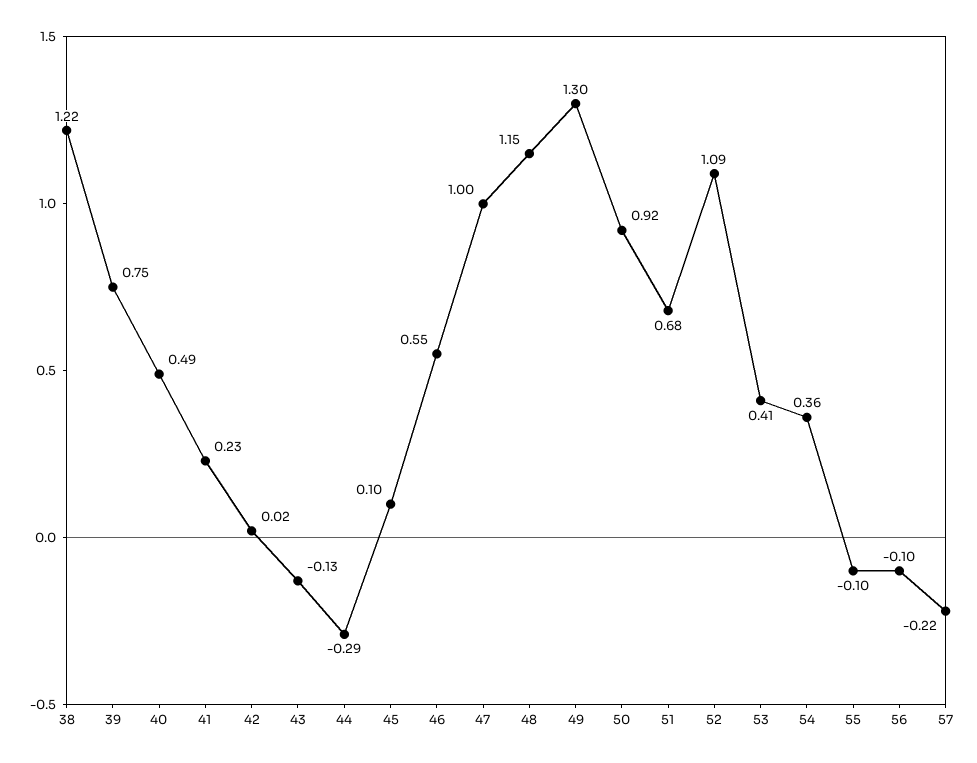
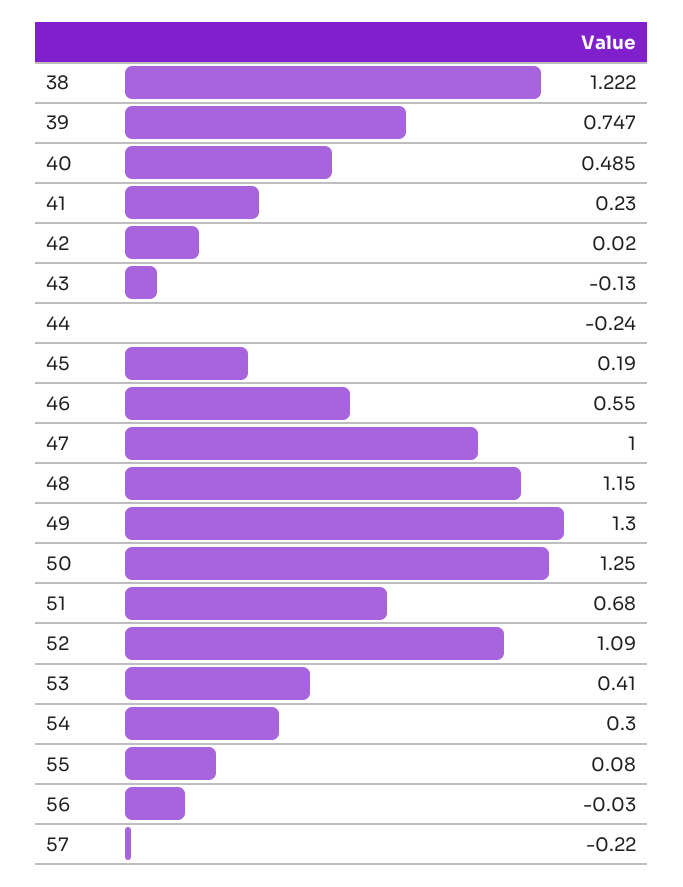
44: -0.29 -> -0.24
45: 0.1 -> 0.19
50: 0.92 -> 1.25
54: 0.36 -> 0.3
55: -0.1 -> 0.08
56: -0.1 -> -0.03

